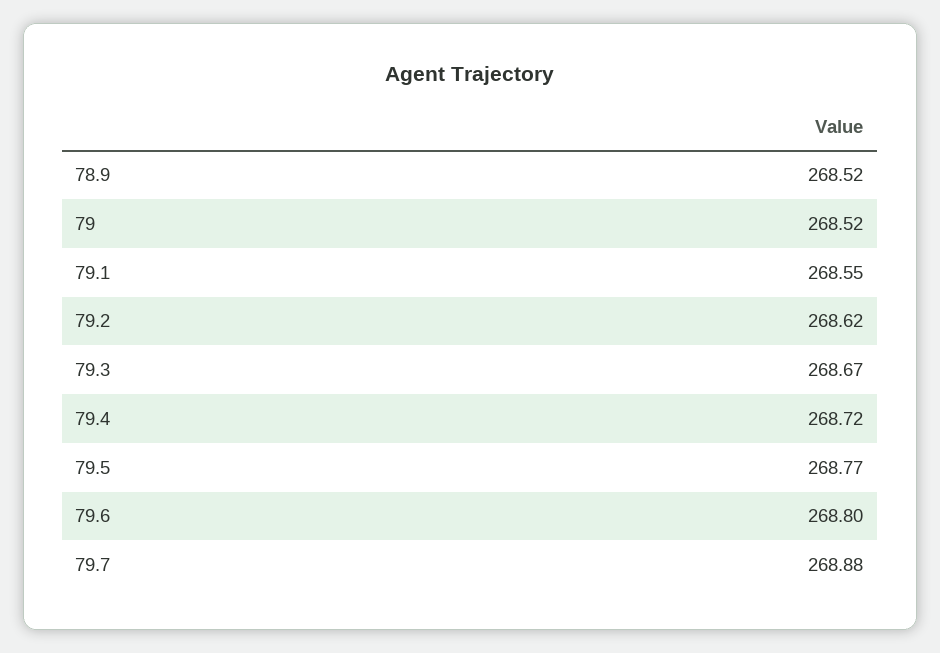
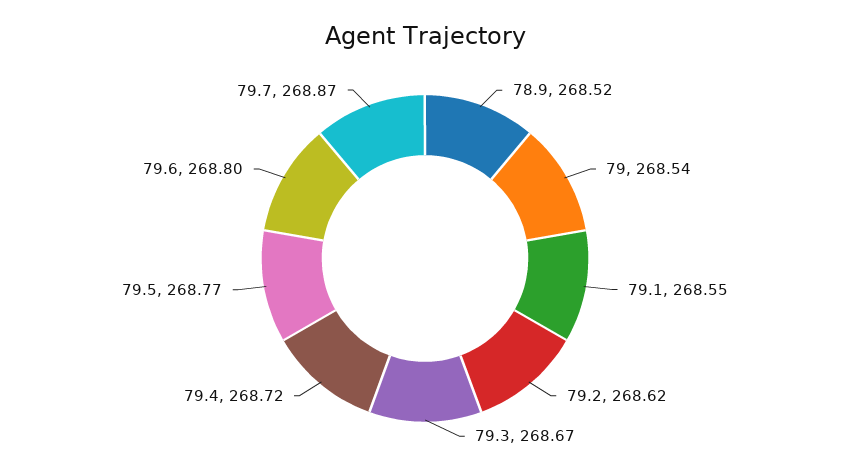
79: 268.52 -> 268.54
79.7: 268.88 -> 268.87

